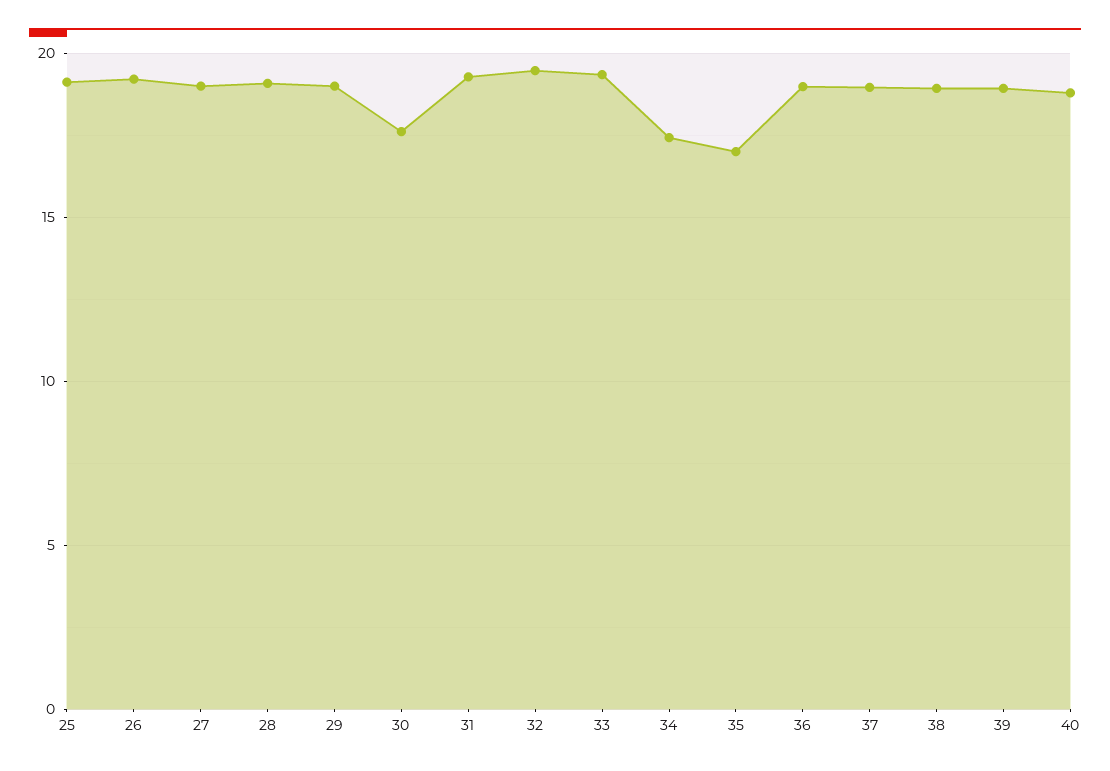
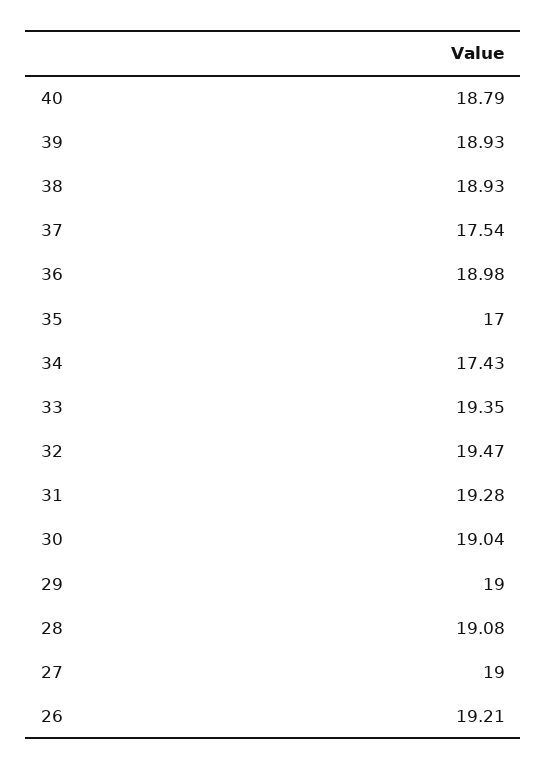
25: 19 -> none
30: 17.5 -> 19.04
37: 19 -> 17.54

